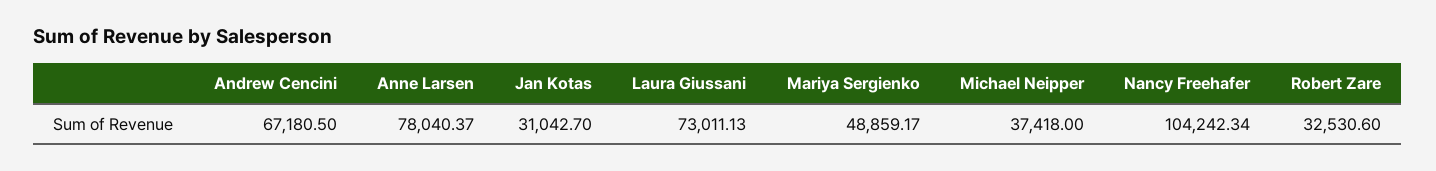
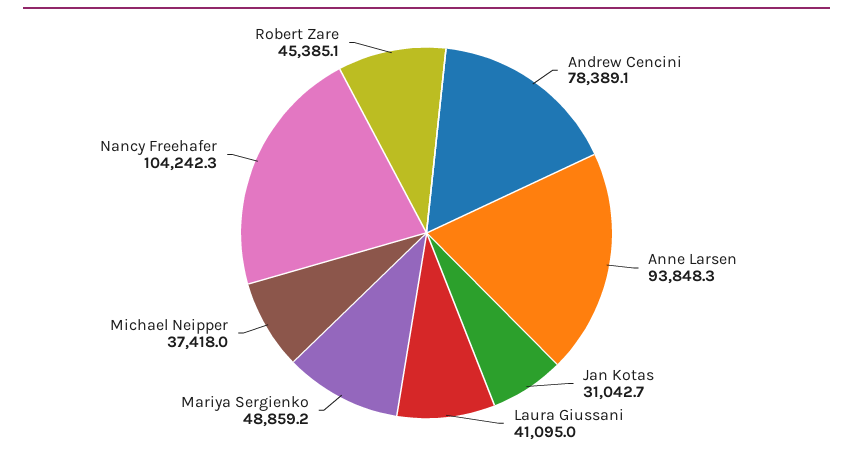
Andrew Cencini: 67180.5 -> 78389.1
Anne Larsen: 78040.37 -> 93848.3
Laura Giussani: 73011.13 -> 41095
Robert Zare: 32530.6 -> 45385.1

